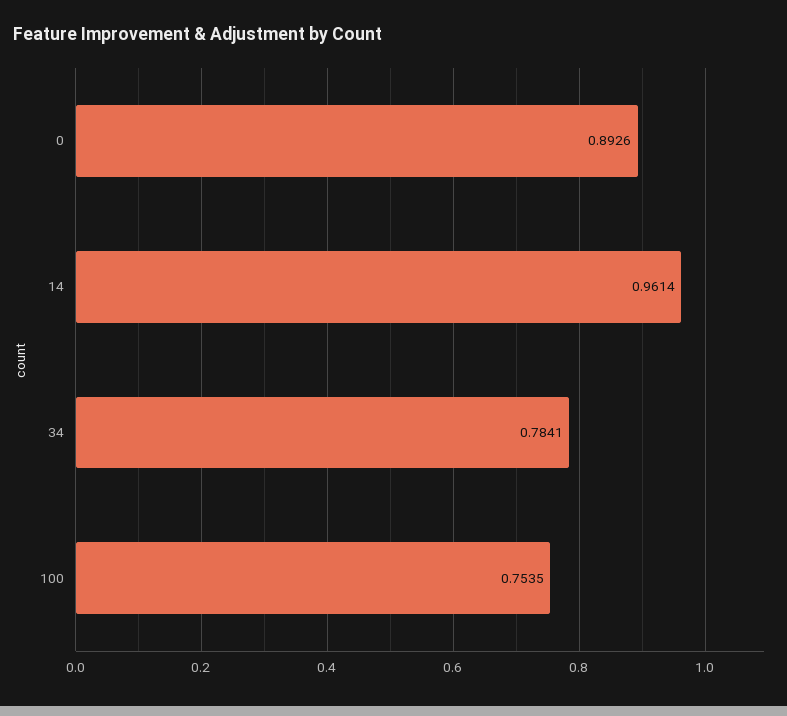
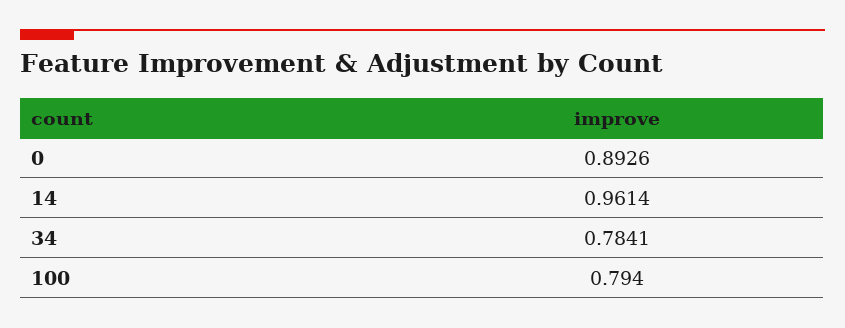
100: 0.7535 -> 0.794

